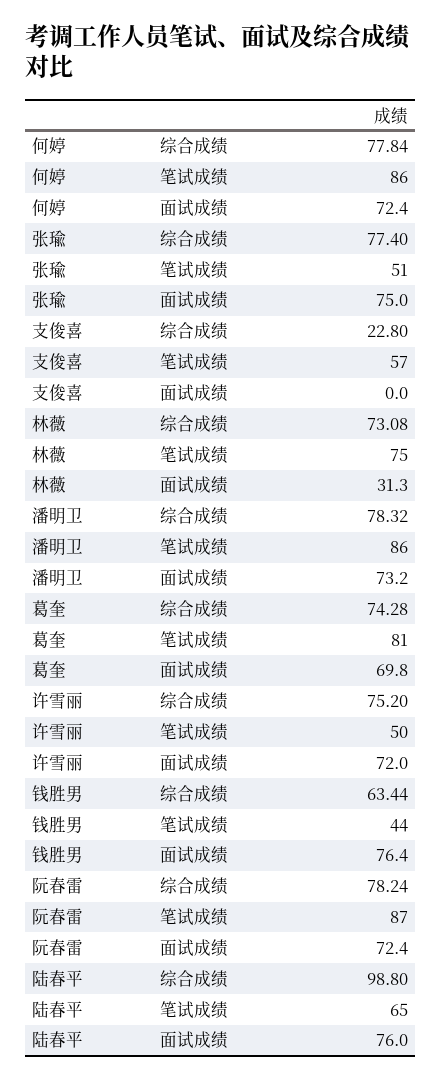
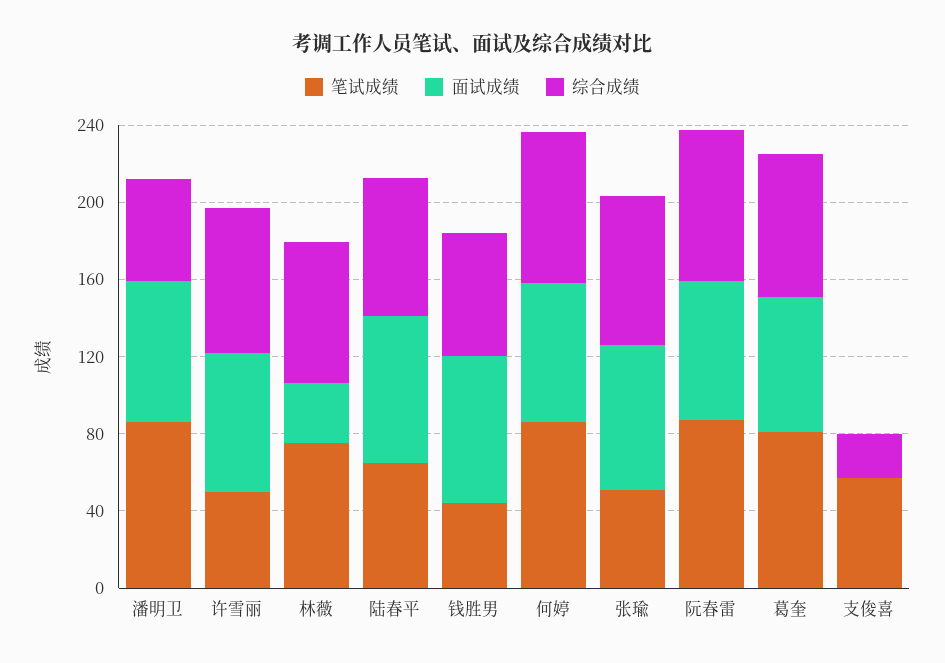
综合成绩, 潘明卫: 78.32 -> 50
综合成绩, 陆春平: 98.8 -> 70

